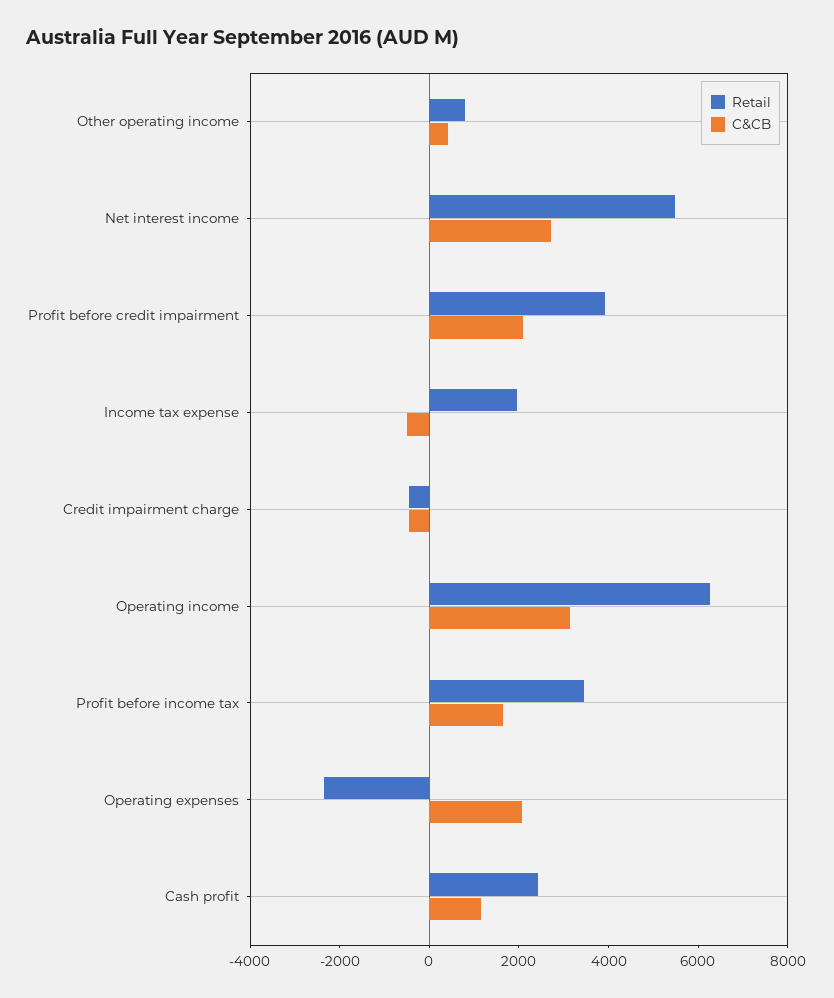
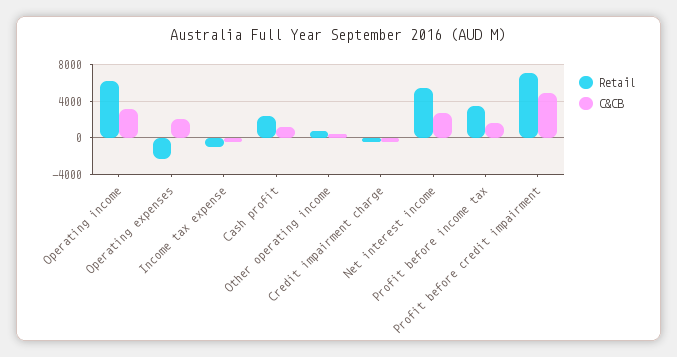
Retail, Profit before credit impairment: 4000 -> 7000
C&CB, Profit before credit impairment: 2000 -> 5000
Retail, Income tax expense: 2000 -> -1000

